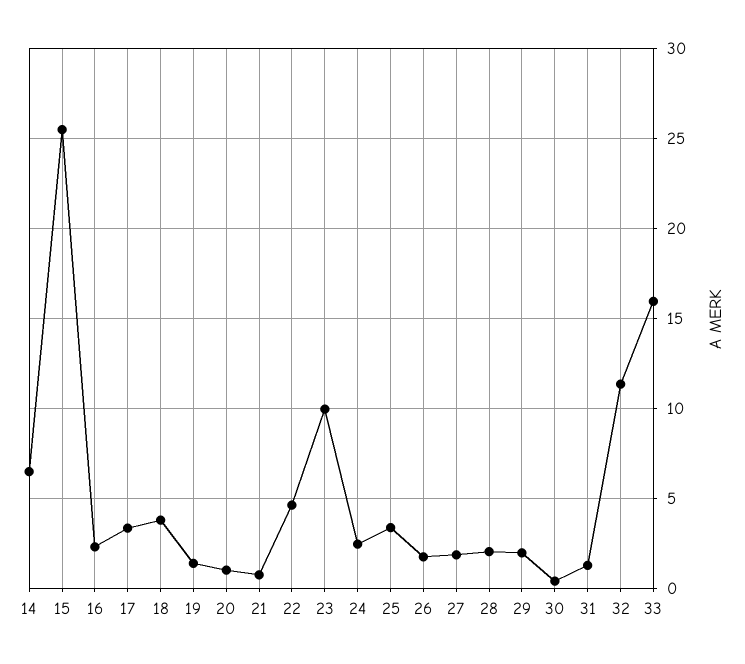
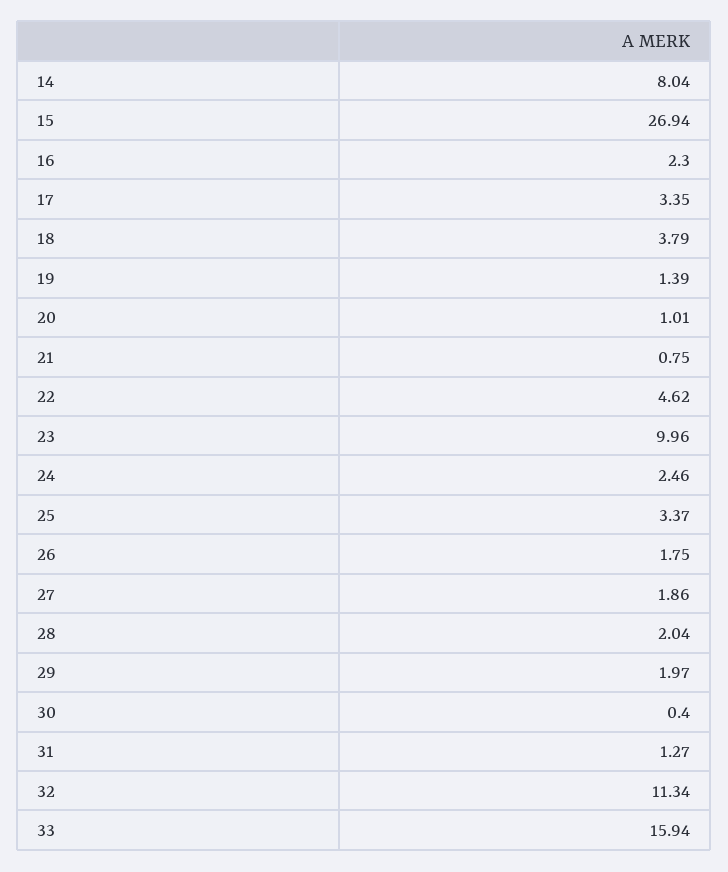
14: 6.5 -> 8.04
15: 25.5 -> 26.94

